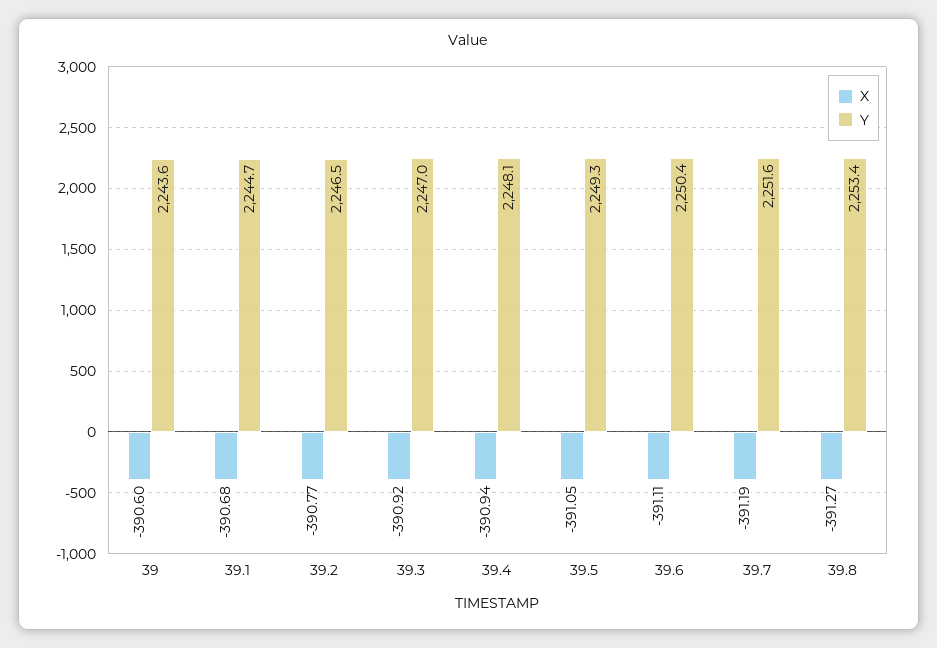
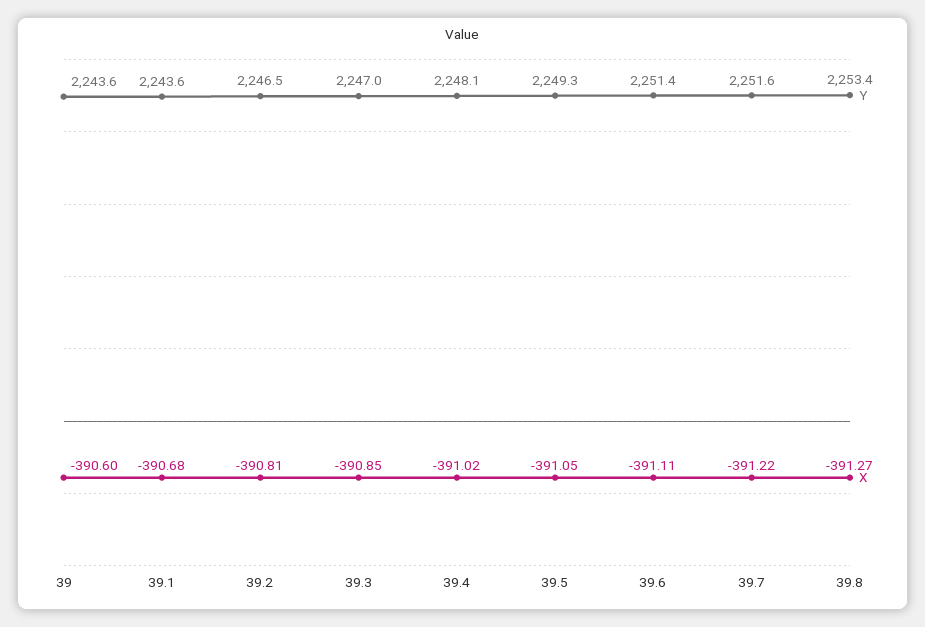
Y, 39.1: 2244.7 -> 2243.6
X, 39.2: -390.77 -> -390.81
X, 39.3: -390.92 -> -390.85
X, 39.4: -390.94 -> -391.02
Y, 39.6: 2250.4 -> 2251.4
X, 39.7: -391.19 -> -391.22

